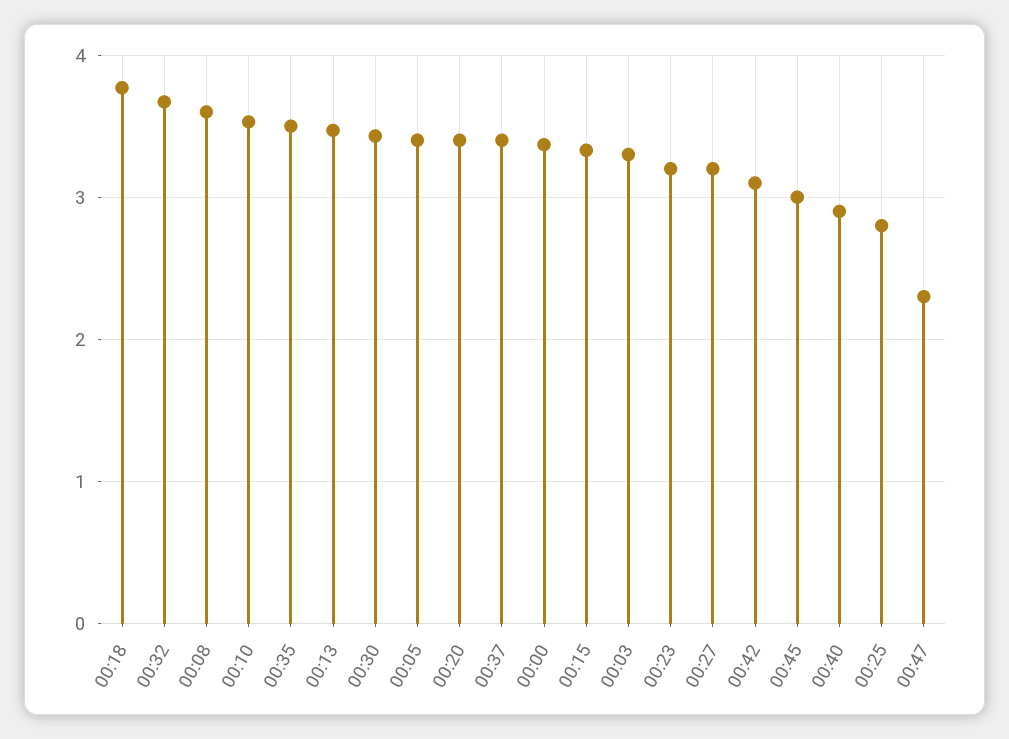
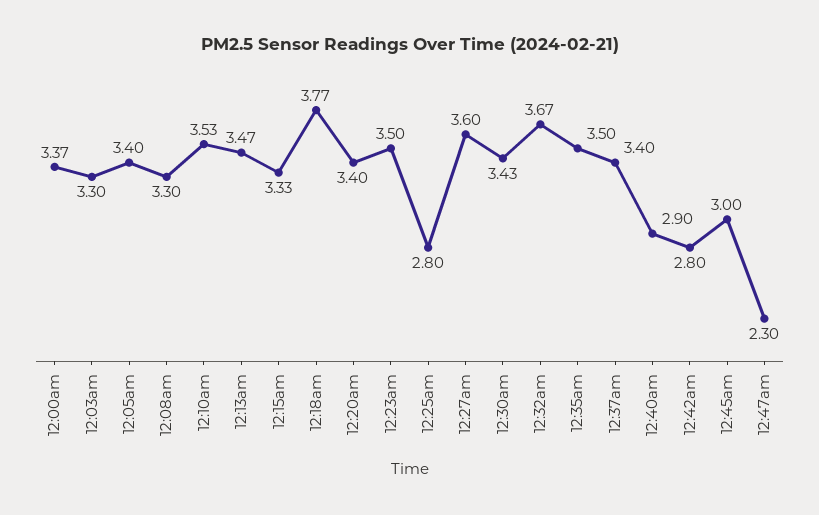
00:08: 3.6 -> 3.3
00:23: 3.2 -> 3.5
00:27: 3.2 -> 3.6
00:42: 3.1 -> 2.8

